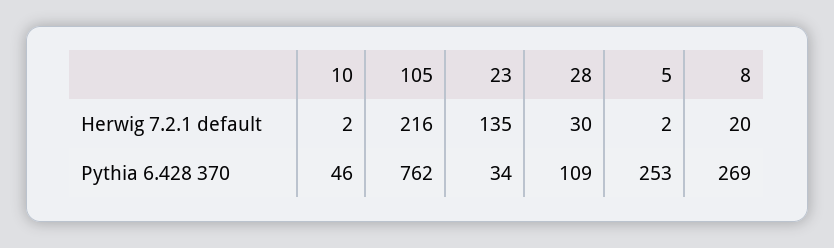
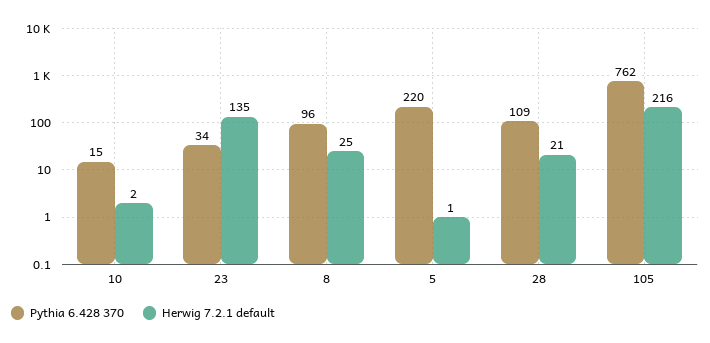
Herwig 7.2.1 default, 28: 30 -> 21
Herwig 7.2.1 default, 5: 2 -> 1
Herwig 7.2.1 default, 8: 20 -> 25
Pythia 6.428 370, 10: 46 -> 15
Pythia 6.428 370, 5: 253 -> 220
Pythia 6.428 370, 8: 269 -> 96

